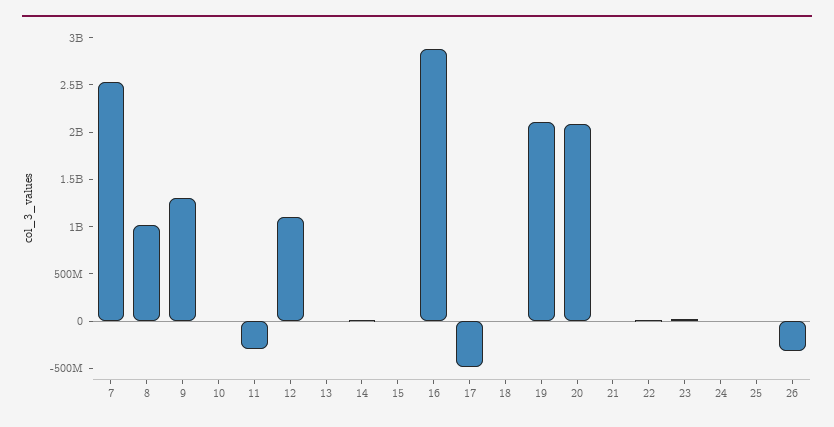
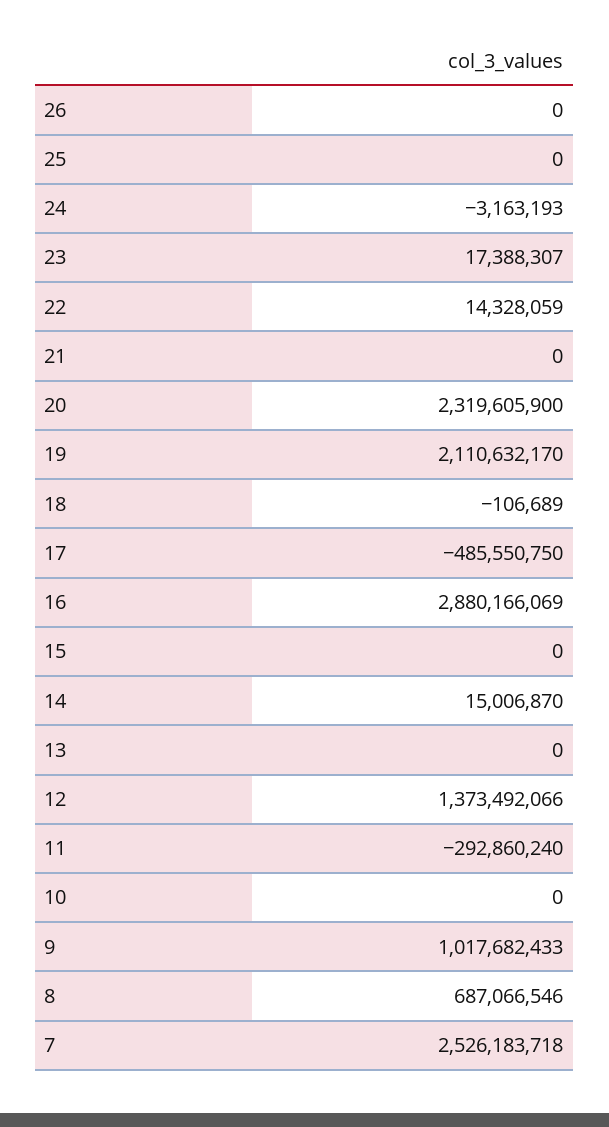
8: 1000000000 -> 687066546
9: 1300000000 -> 1017682433
12: 1100000000 -> 1373492066
20: 2100000000 -> 2319605900
26: -300000000 -> 0

